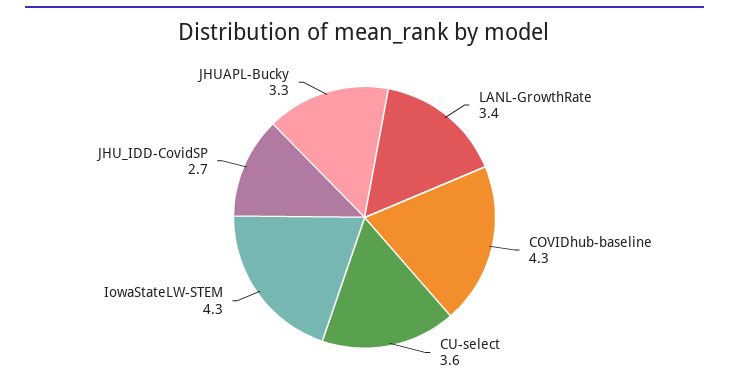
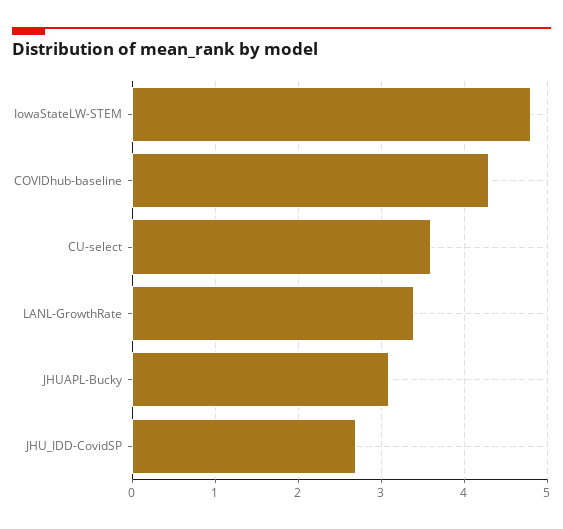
IowaStateLW-STEM: 4.3 -> 4.8
JHUAPL-Bucky: 3.3 -> 3.1

